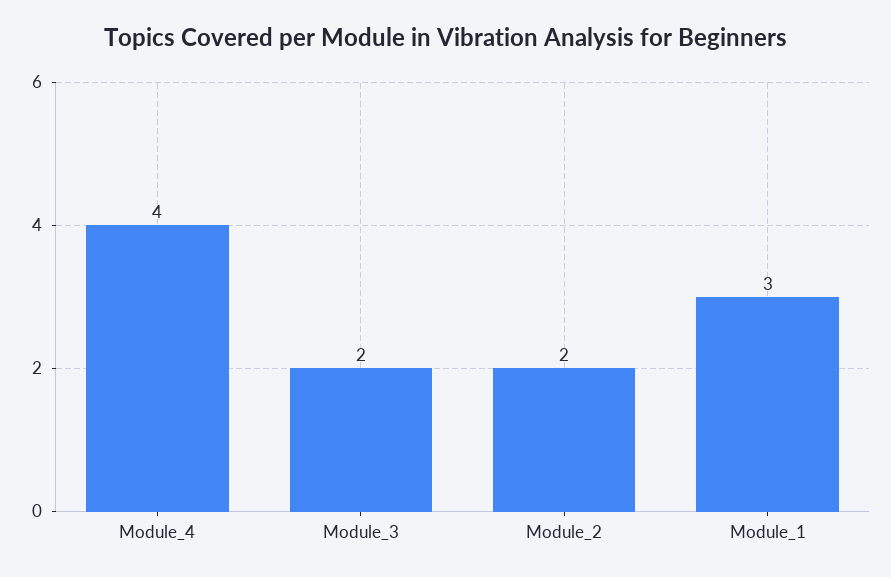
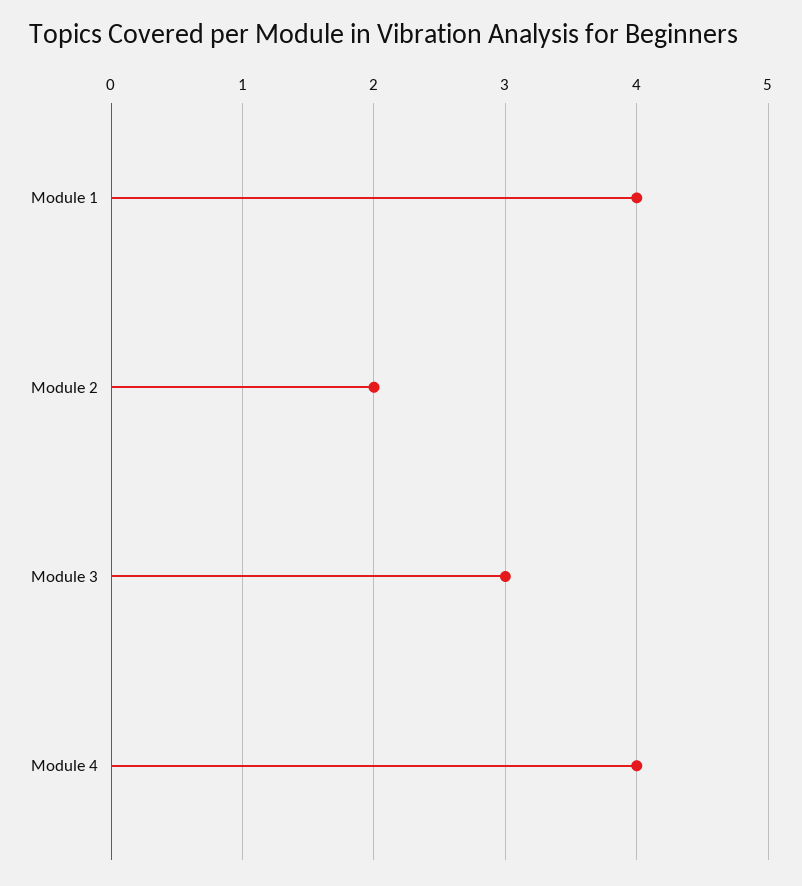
Module_3: 2 -> 3
Module_1: 3 -> 4

